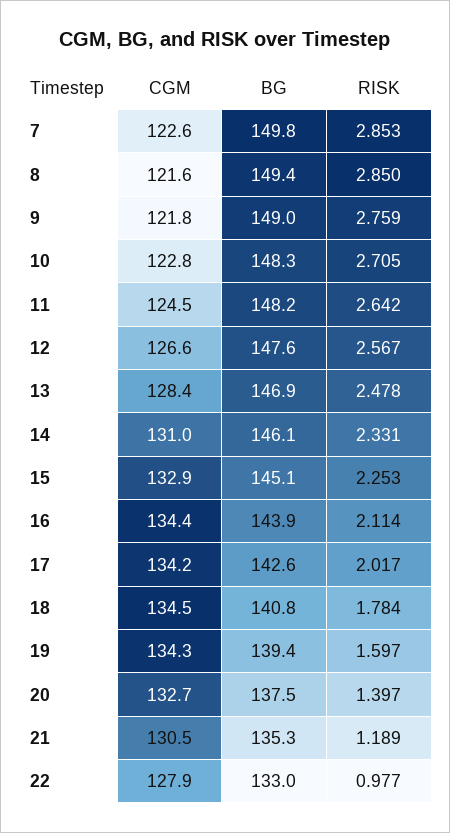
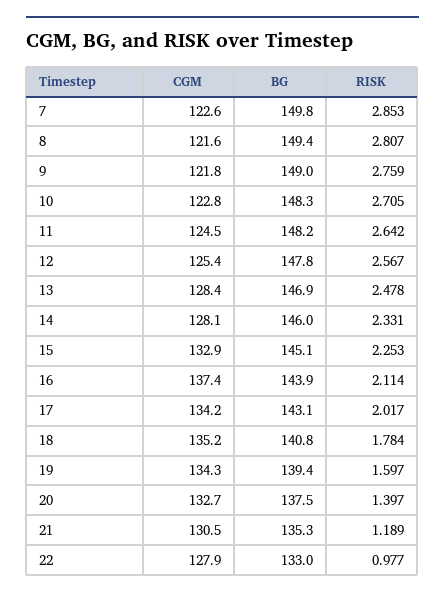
RISK, 8: 2.85 -> 2.807
CGM, 12: 126.6 -> 125.4
BG, 12: 147.6 -> 147.8
CGM, 14: 131 -> 128.1
BG, 14: 146.1 -> 146
CGM, 16: 134.4 -> 137.4
BG, 17: 142.6 -> 143.1
CGM, 18: 134.5 -> 135.2

